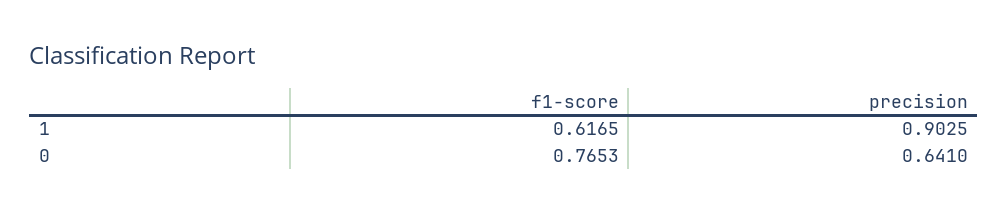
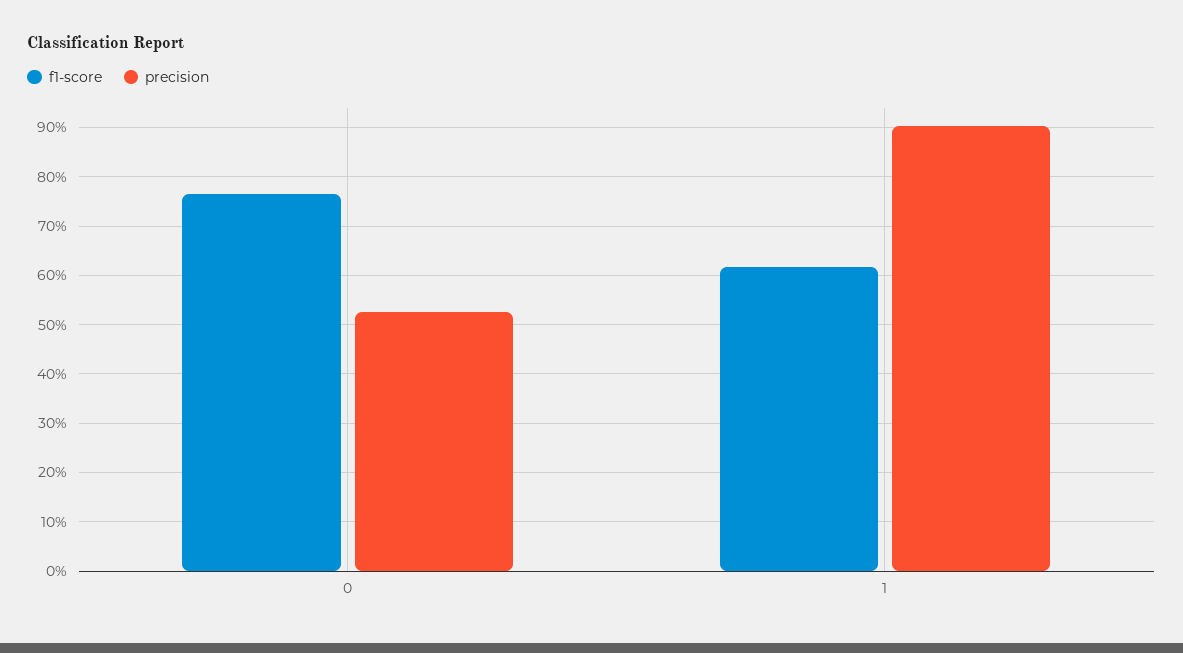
precision, 0: 0.641 -> 0.52

